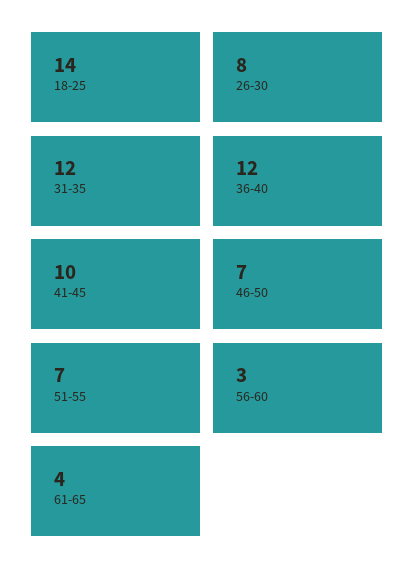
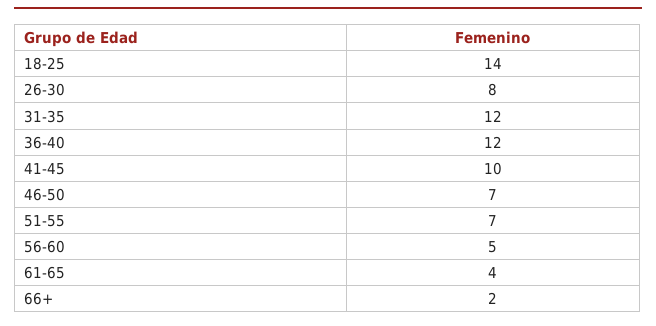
56-60: 3 -> 5
66+: none -> 2

